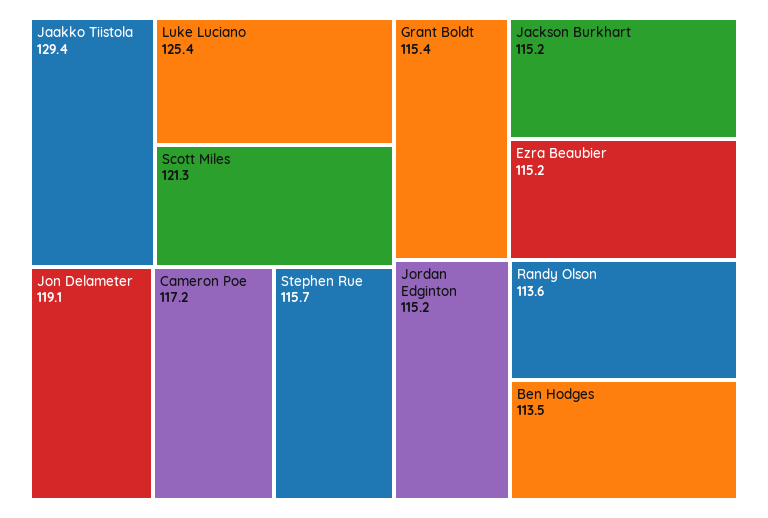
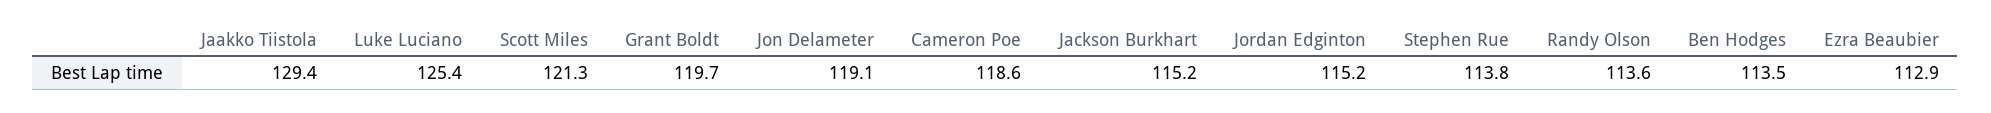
Cameron Poe: 117.2 -> 118.6
Stephen Rue: 115.7 -> 113.8
Grant Boldt: 115.4 -> 119.7
Ezra Beaubier: 115.2 -> 112.9

